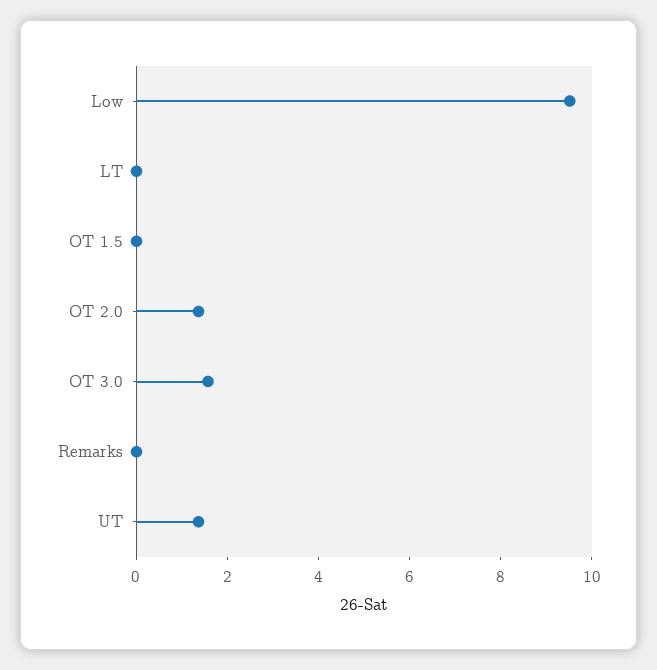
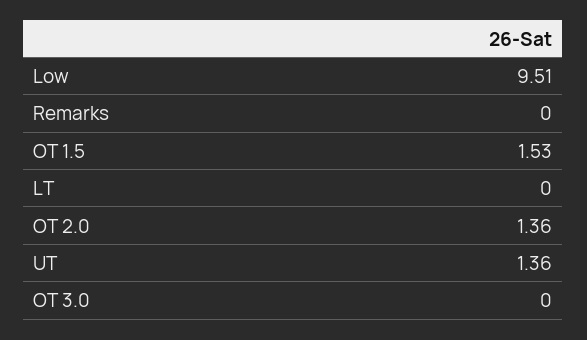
OT 1.5: 0 -> 1.53
OT 3.0: 1.5 -> 0

